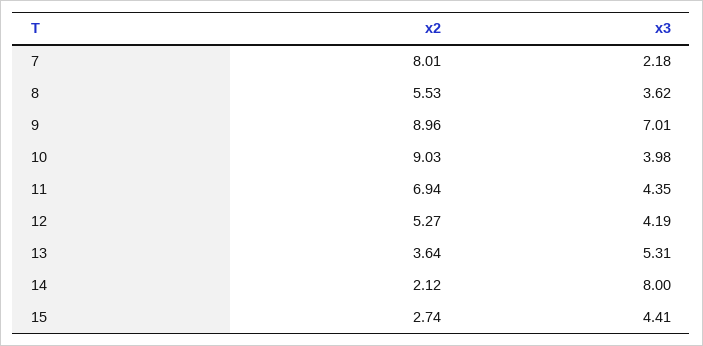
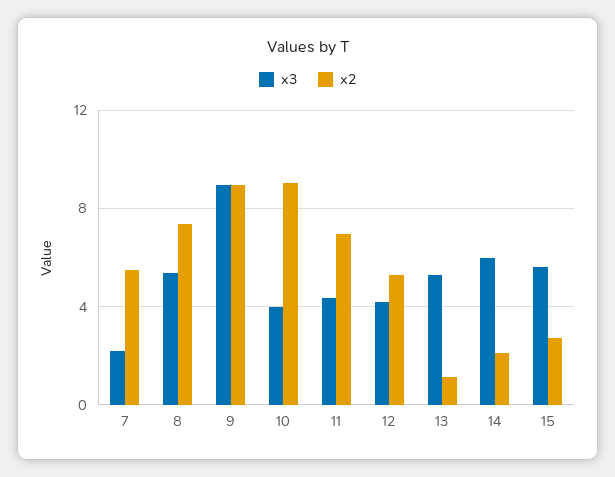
x2, 7: 8.01 -> 5.5
x2, 8: 5.53 -> 7.5
x3, 8: 3.62 -> 5.5
x3, 9: 7.01 -> 9
x2, 13: 3.64 -> 1
x3, 14: 8 -> 6
x3, 15: 4.41 -> 5.5

